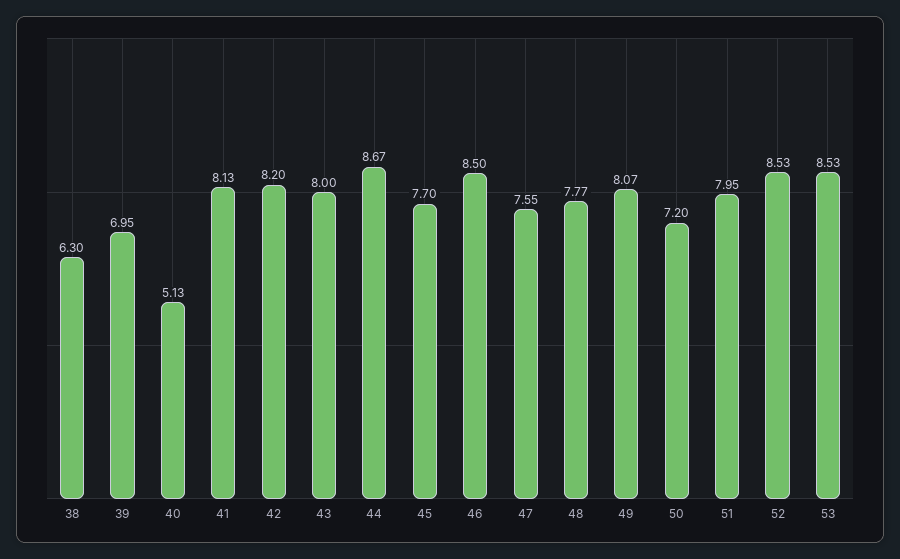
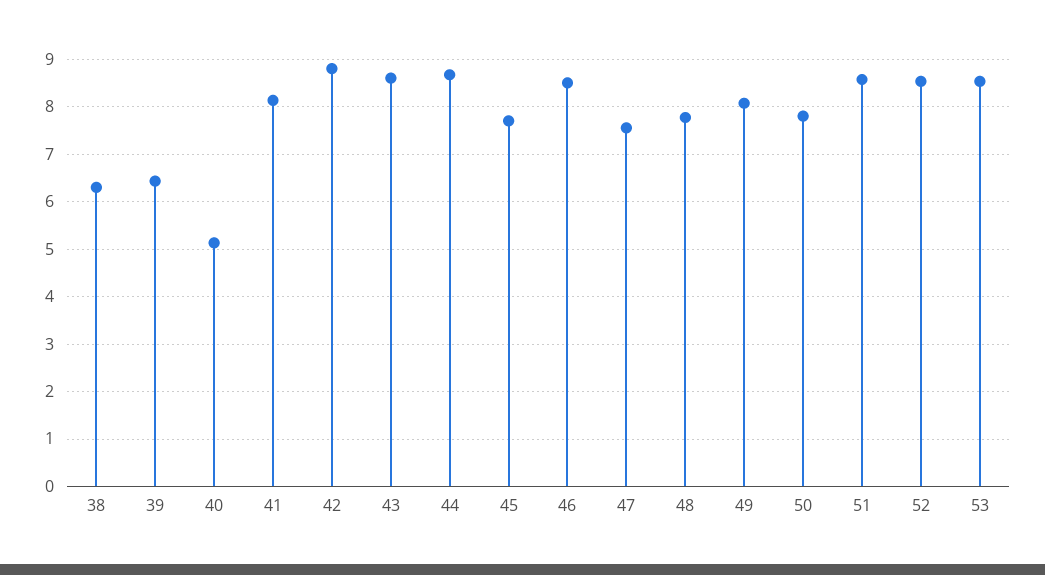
39: 6.95 -> 6.4
42: 8.2 -> 8.8
43: 8 -> 8.6
50: 7.2 -> 7.8
51: 7.95 -> 8.6

